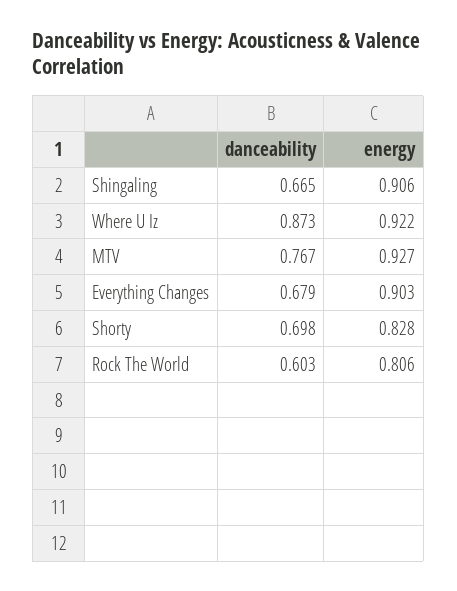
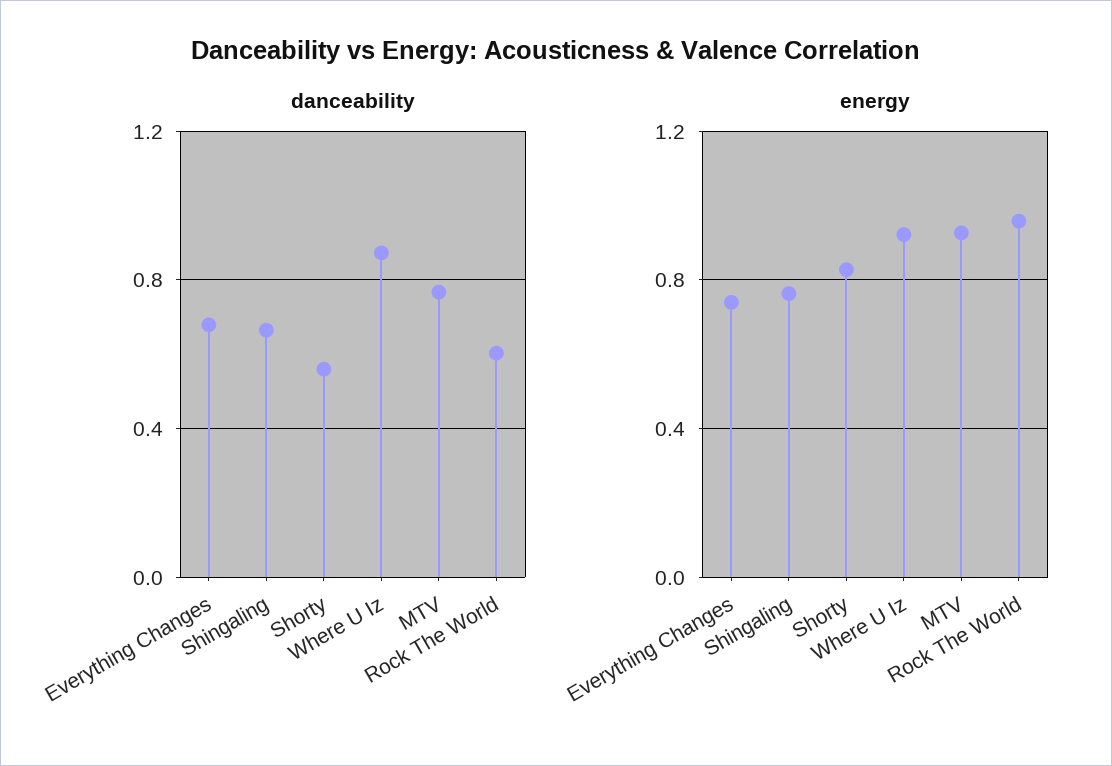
energy, Shingaling: 0.906 -> 0.75
energy, Everything Changes: 0.903 -> 0.75
danceability, Shorty: 0.698 -> 0.55
energy, Rock The World: 0.806 -> 0.95

